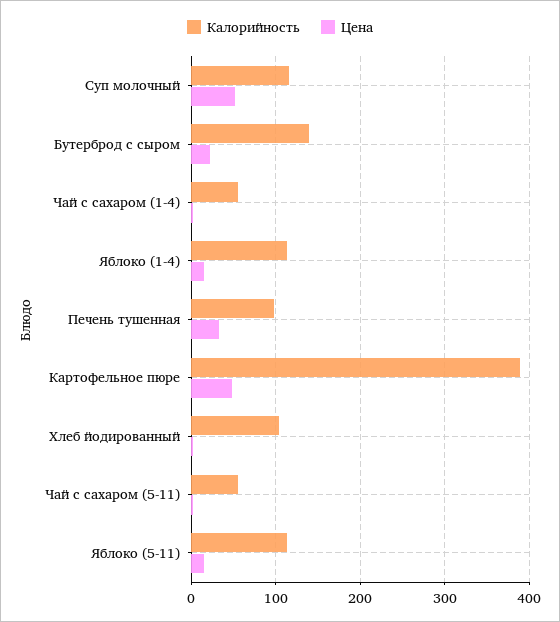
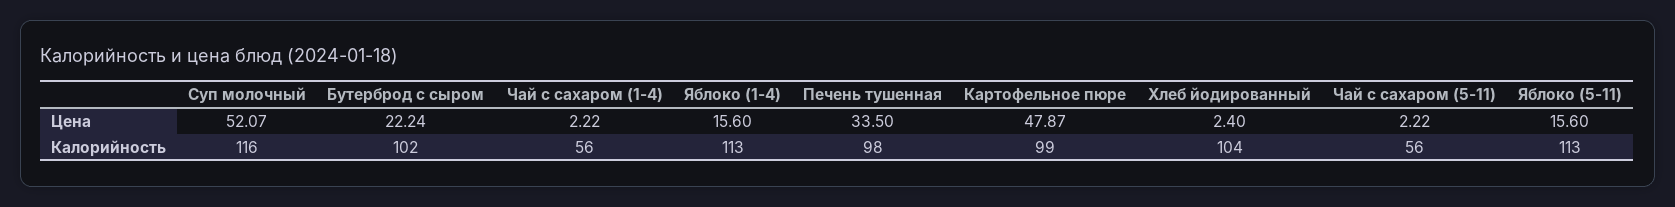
Калорийность, Бутерброд с сыром: 140 -> 102
Калорийность, Картофельное пюре: 390 -> 99

